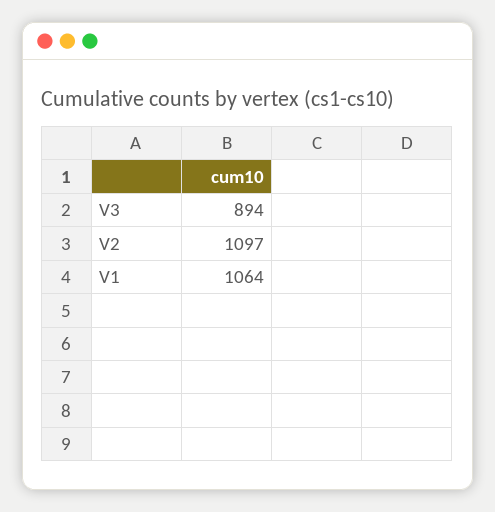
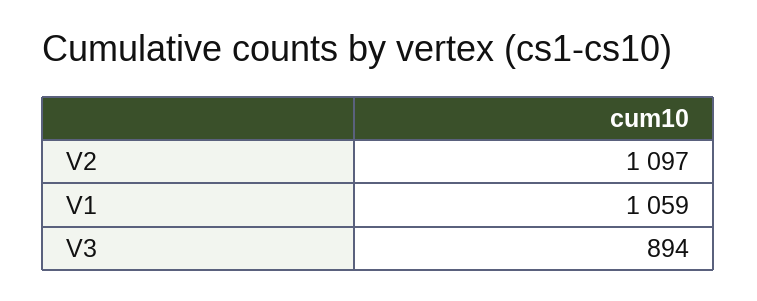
V1: 1064 -> 1059

